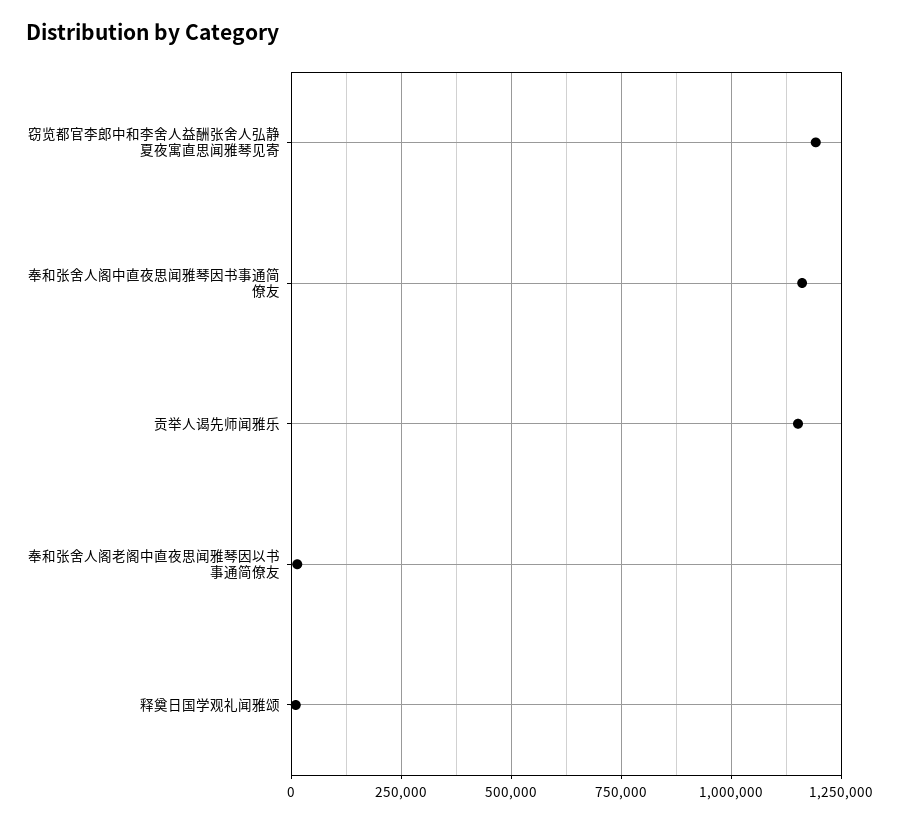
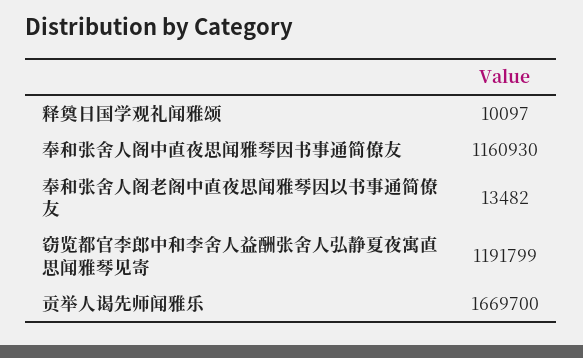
贡举人谒先师闻雅乐: 1150000 -> 1669700

